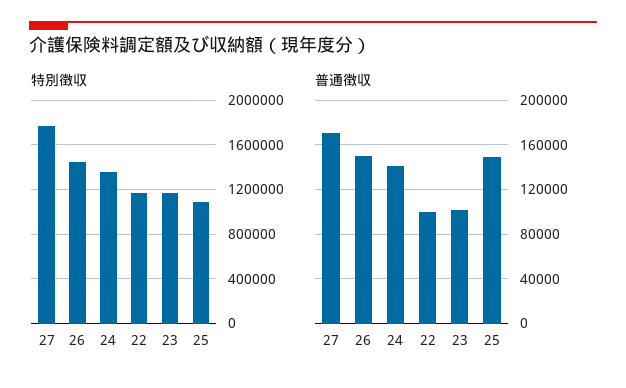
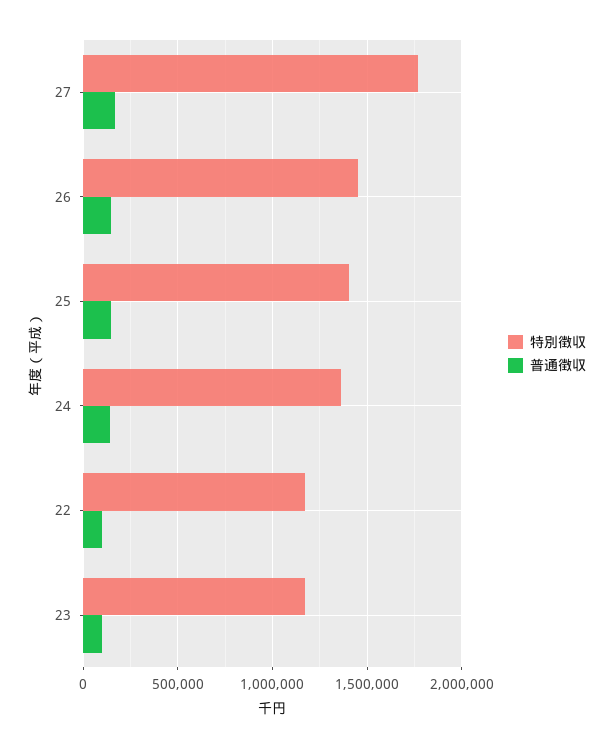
特別徴収, 25: 1100000 -> 1400000

